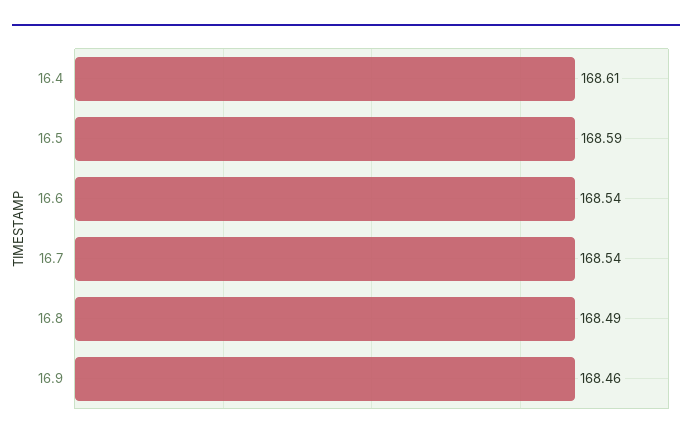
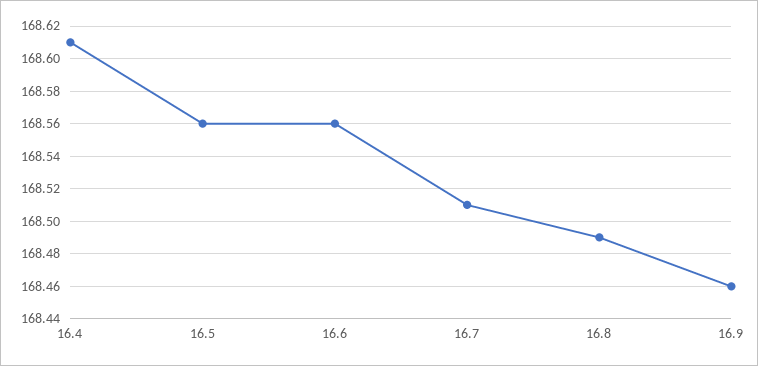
16.5: 168.59 -> 168.56
16.6: 168.54 -> 168.56
16.7: 168.54 -> 168.51

